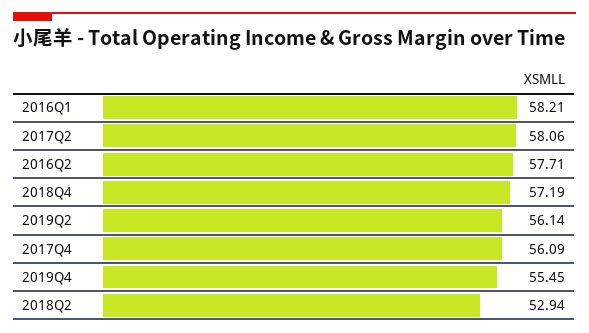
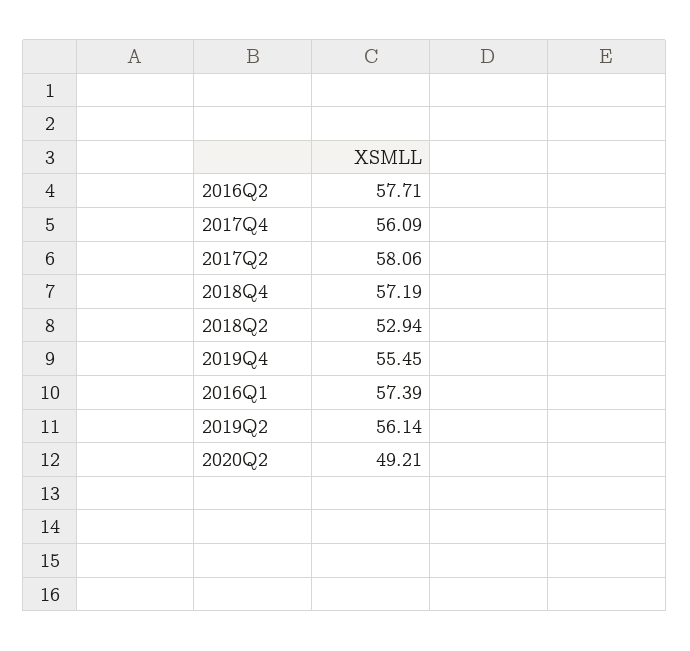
2016Q1: 58.21 -> 57.39
2020Q2: none -> 49.21

